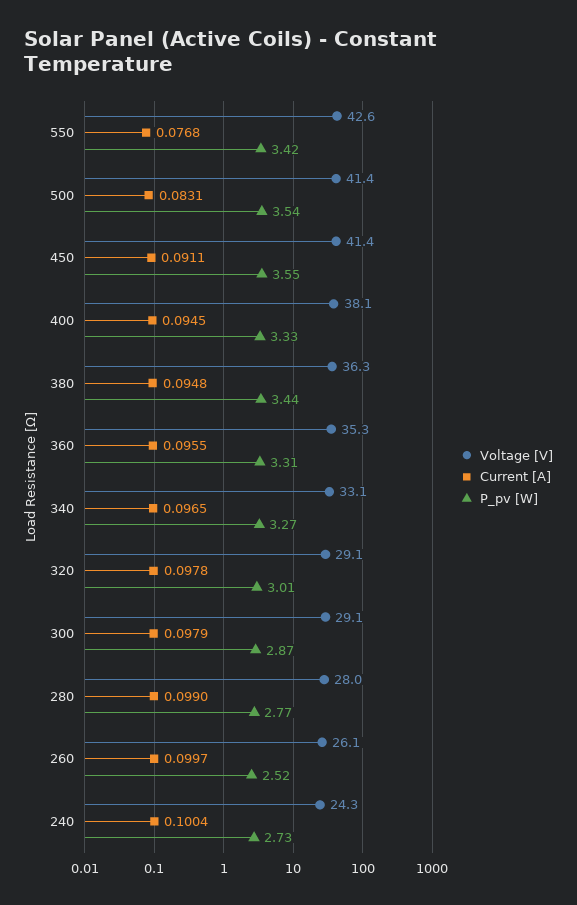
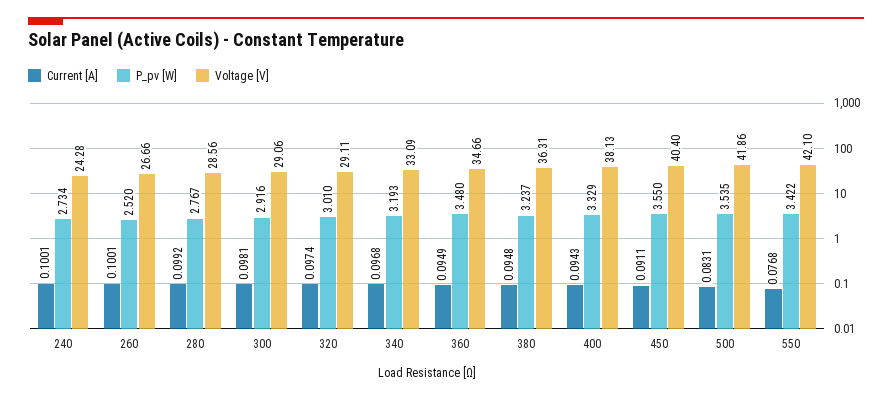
Voltage [V], 550: 42.6 -> 42.1
Voltage [V], 500: 41.4 -> 41.86
Voltage [V], 450: 41.4 -> 40.4
Current [A], 400: 0.0945 -> 0.0943
P_pv [W], 380: 3.44 -> 3.237
Voltage [V], 360: 35.3 -> 34.66
Current [A], 360: 0.0955 -> 0.0949
P_pv [W], 360: 3.31 -> 3.48
Current [A], 340: 0.0965 -> 0.0968
P_pv [W], 340: 3.27 -> 3.193
Current [A], 320: 0.0978 -> 0.0974
Current [A], 300: 0.0979 -> 0.0981
P_pv [W], 300: 2.87 -> 2.916
Voltage [V], 280: 28 -> 28.56
Current [A], 280: 0.099 -> 0.0992
Voltage [V], 260: 26.1 -> 26.66
Current [A], 260: 0.0997 -> 0.1001
Current [A], 240: 0.1004 -> 0.1001

